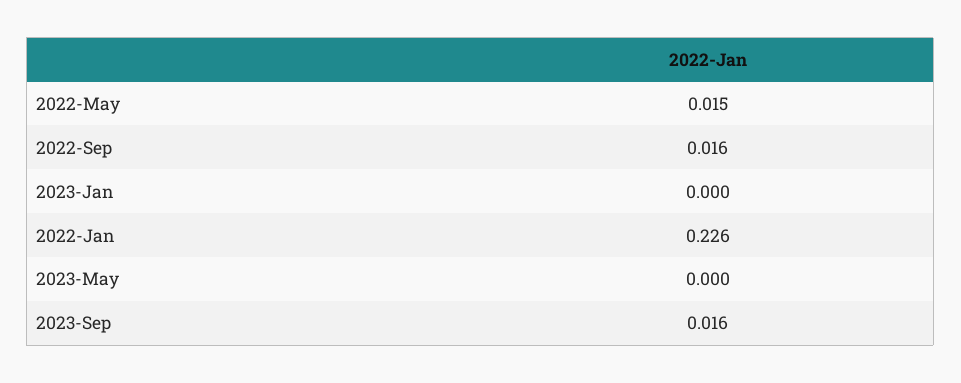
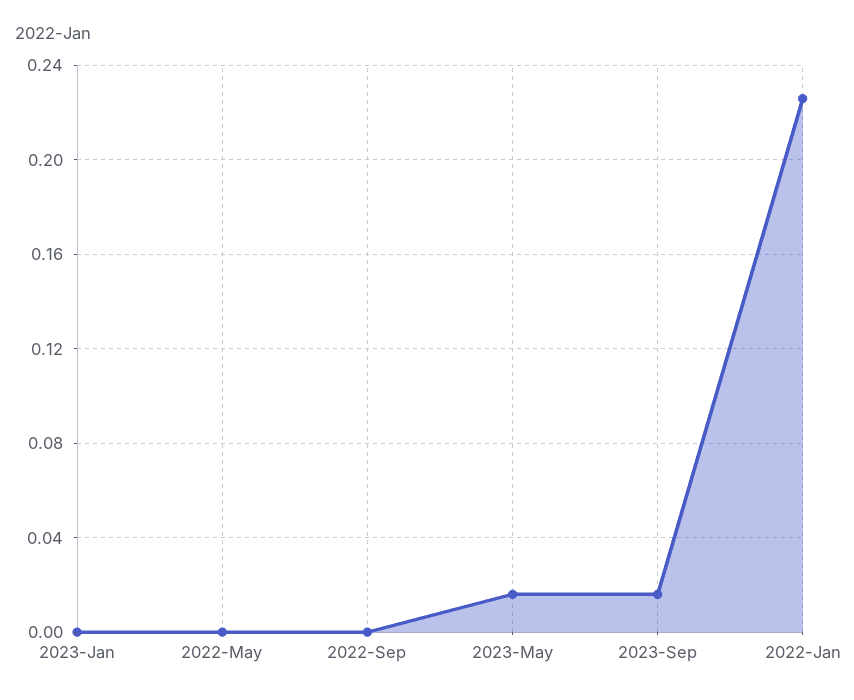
2022-May: 0.015 -> 0
2022-Sep: 0.016 -> 0
2023-May: 0 -> 0.015

